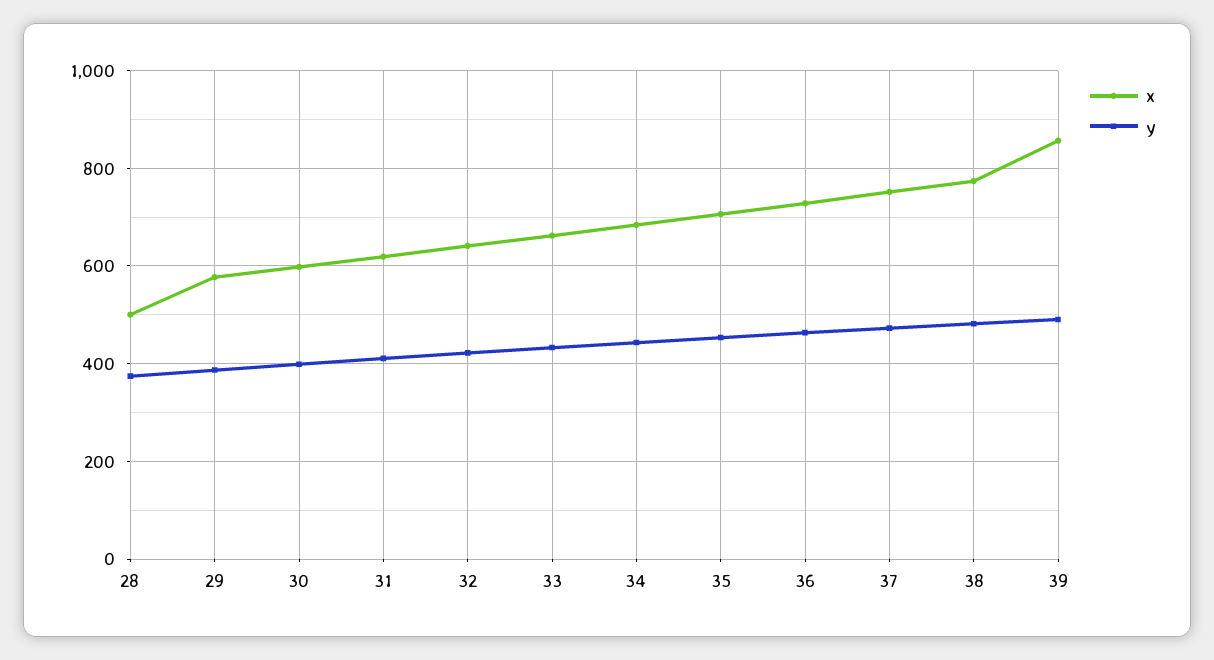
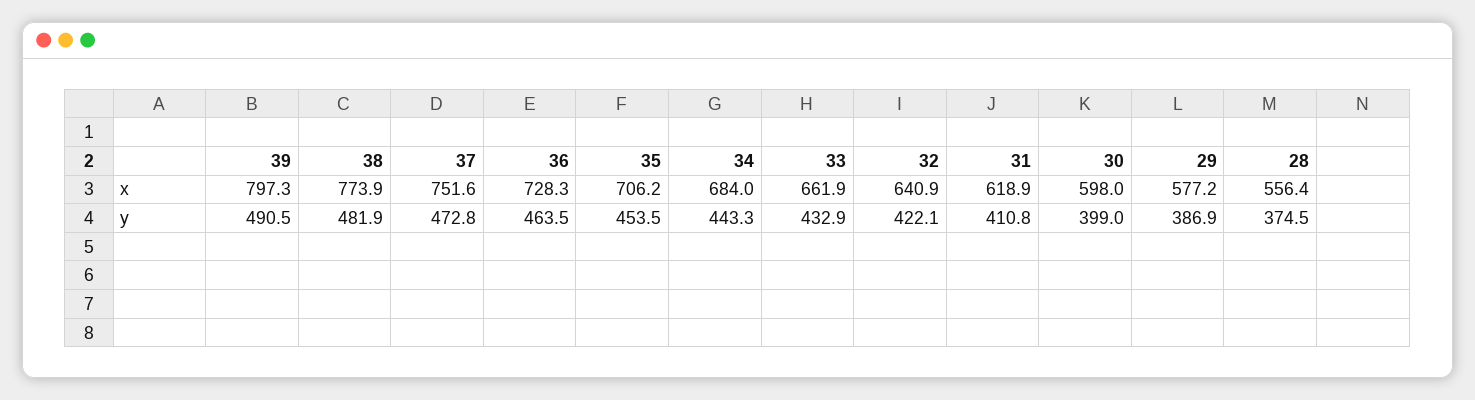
x, 28: 500 -> 556.4
x, 39: 860 -> 797.3

